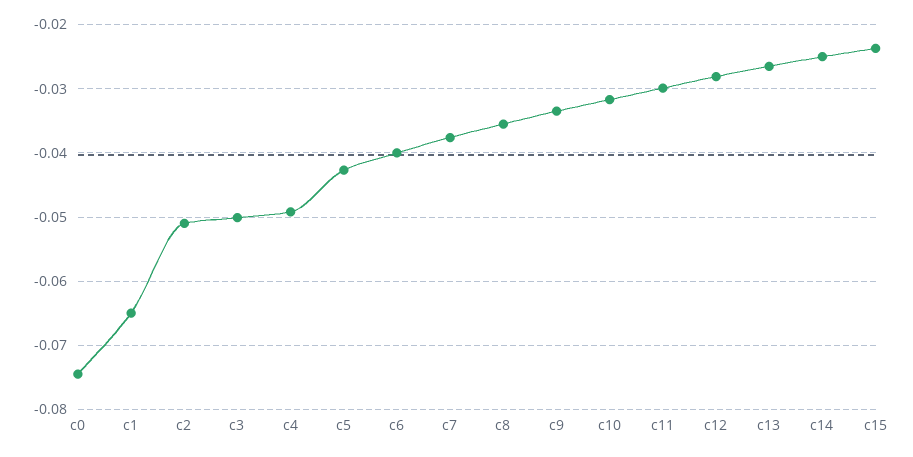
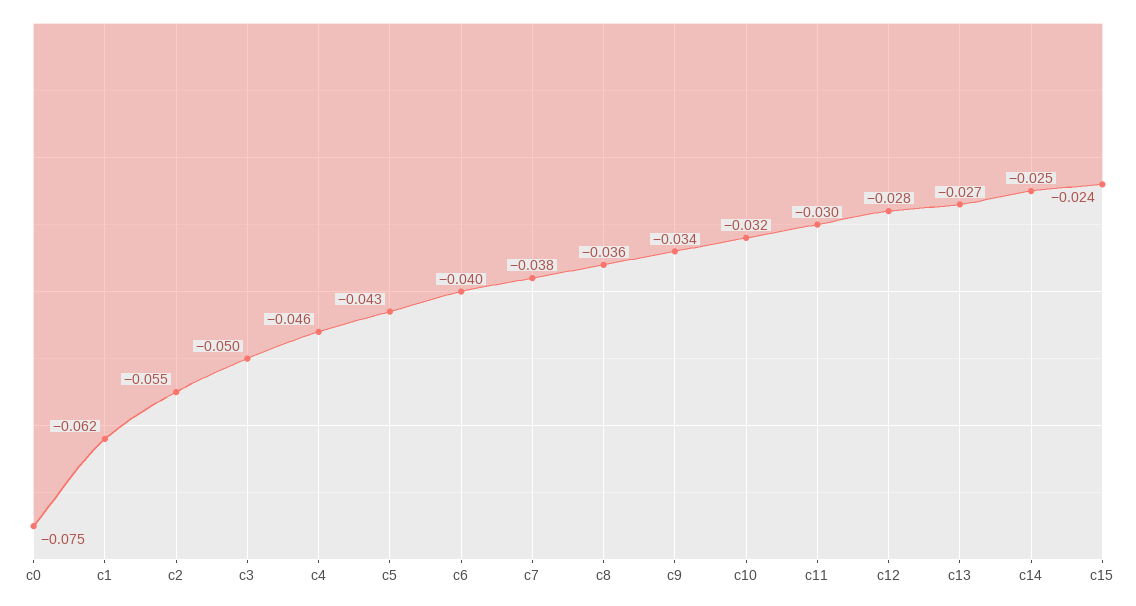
c1: -0.065 -> -0.062
c2: -0.051 -> -0.055
c4: -0.049 -> -0.046

